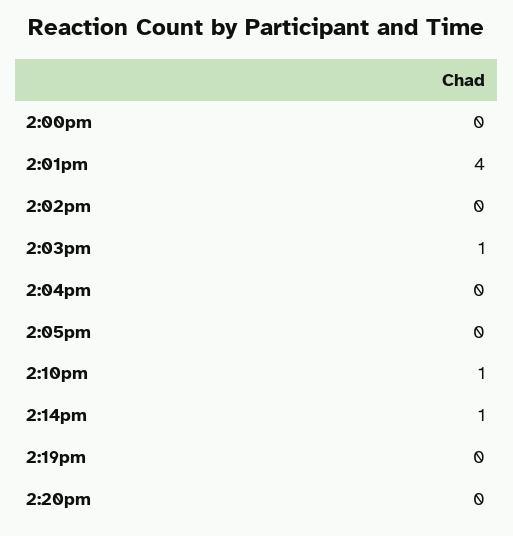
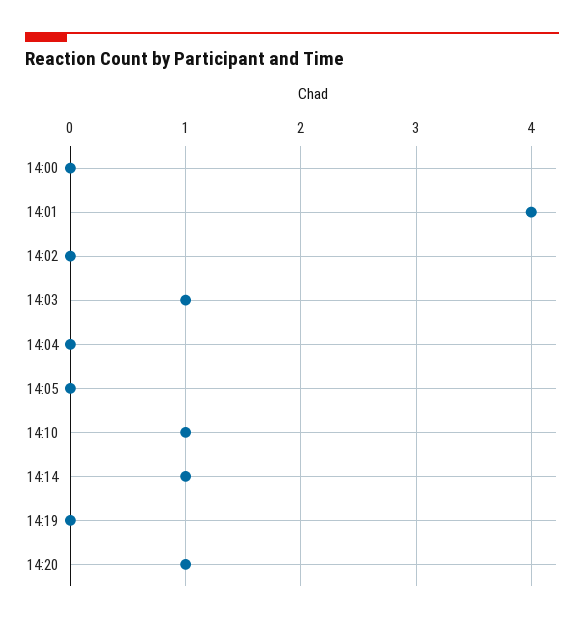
2:20pm: 0 -> 1

